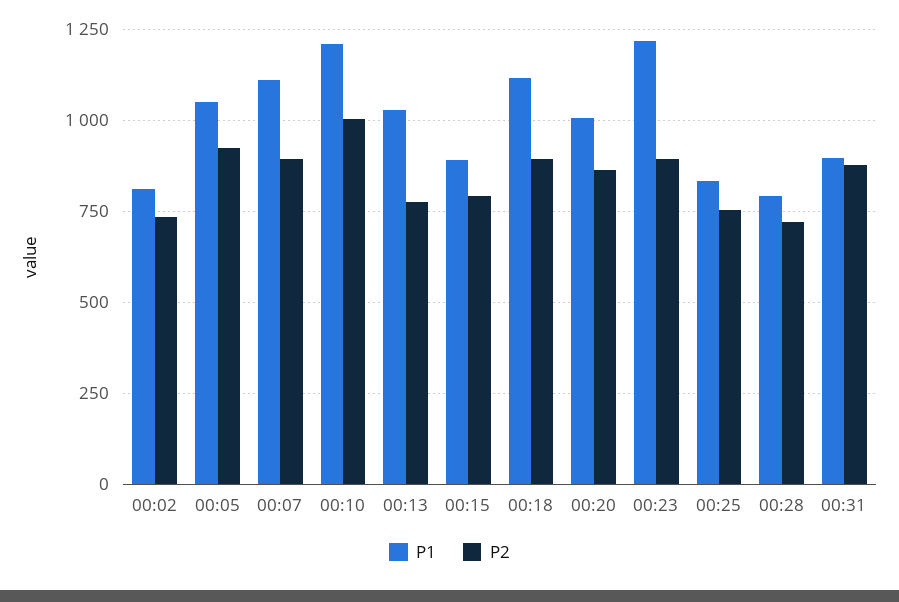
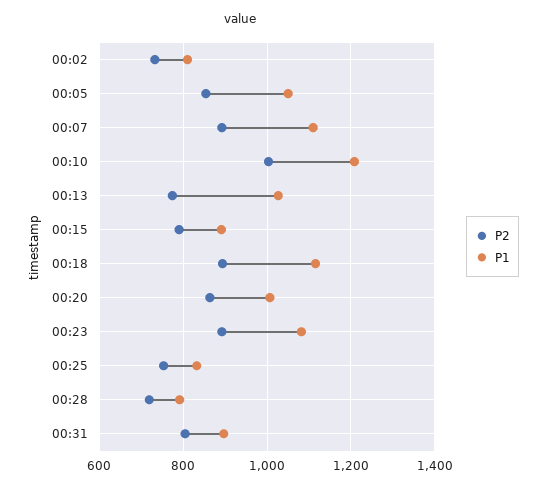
P2, 00:05: 925 -> 860
P1, 00:23: 1225 -> 1080
P2, 00:31: 875 -> 800

